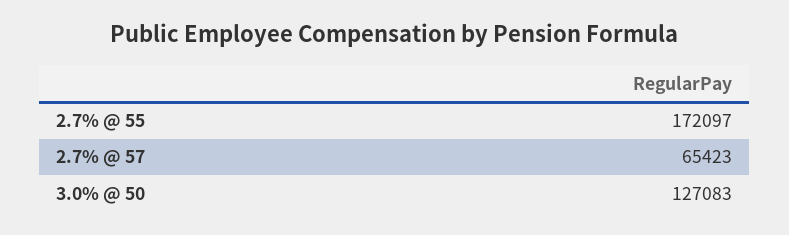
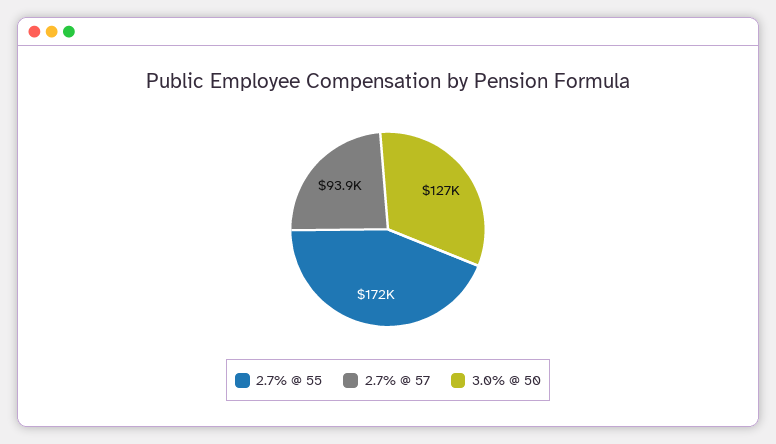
2.7% @ 57: 65423 -> 93900

